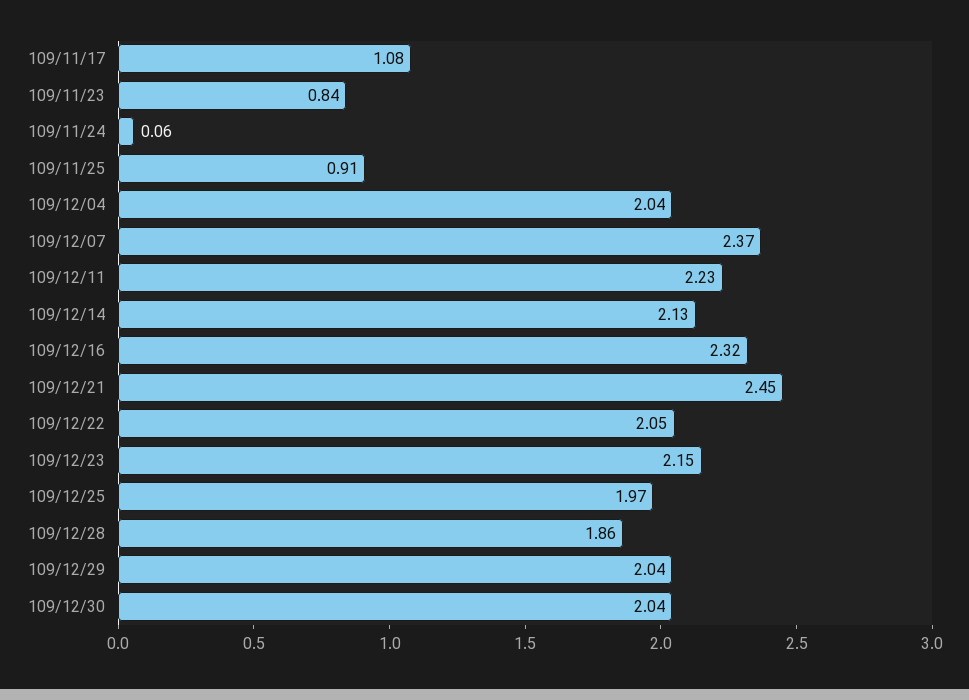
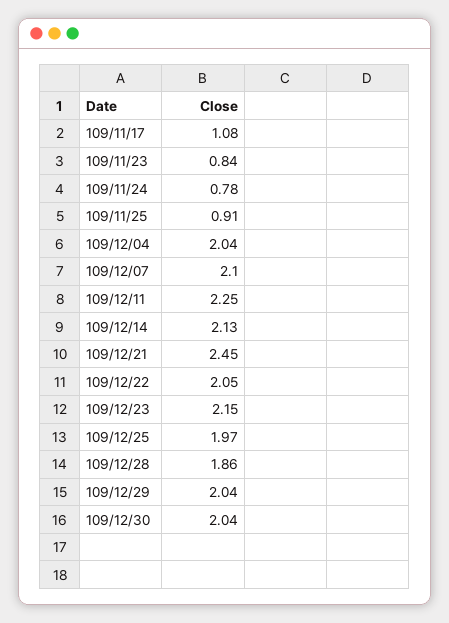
109/11/24: 0.06 -> 0.78
109/12/07: 2.37 -> 2.1
109/12/11: 2.23 -> 2.25
109/12/16: 2.32 -> none

